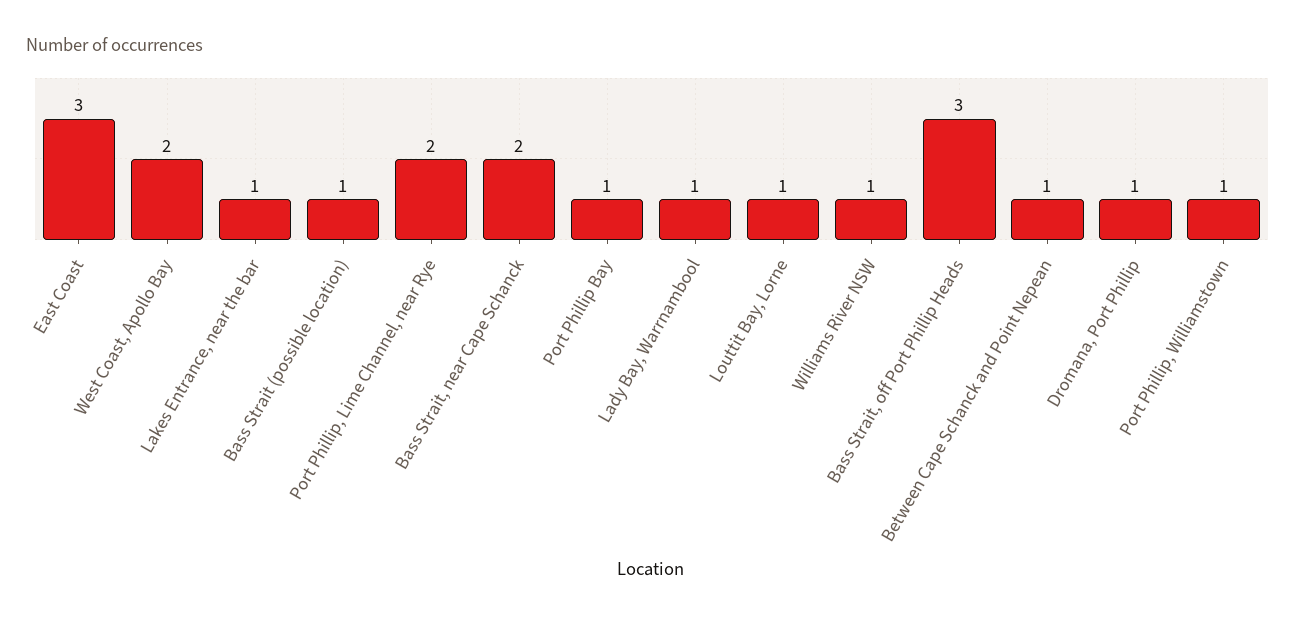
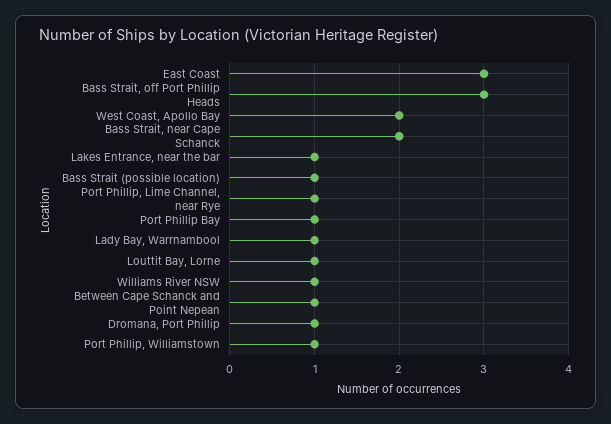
Port Phillip, Lime Channel, near Rye: 2 -> 1

